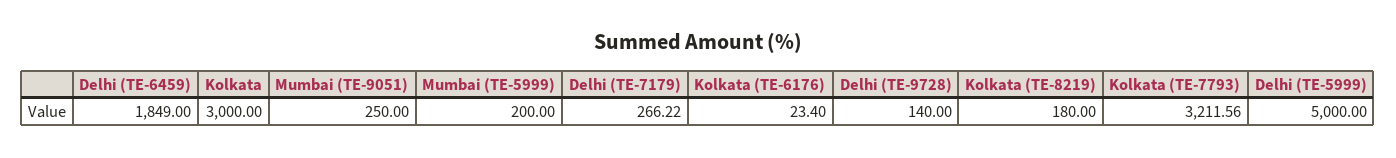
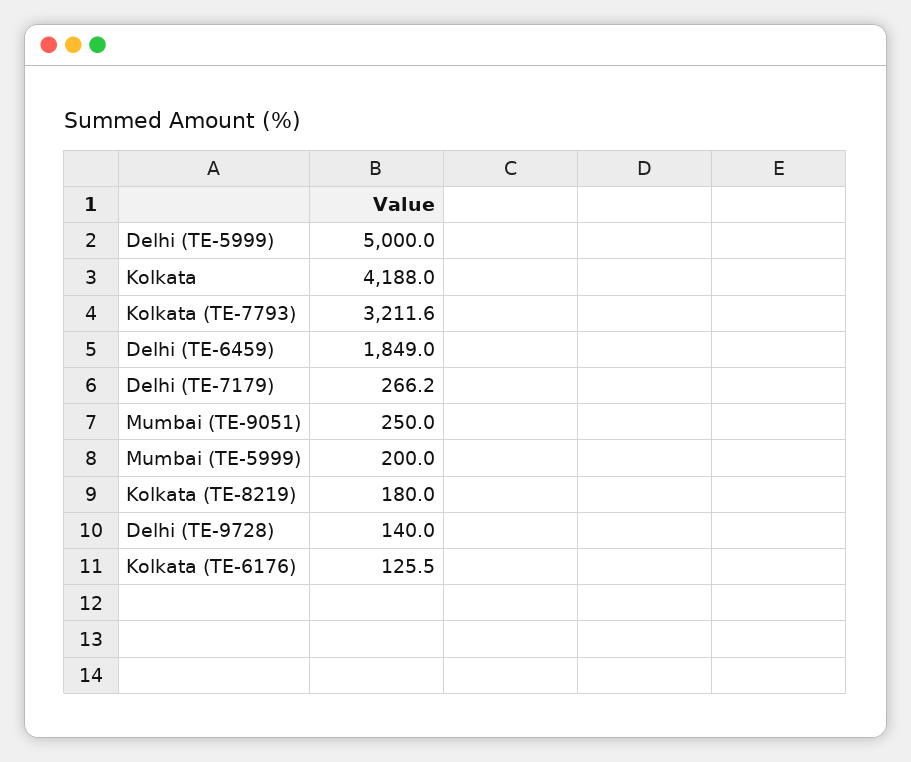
Kolkata: 3000 -> 4188
Kolkata (TE-6176): 23.4 -> 125.5

